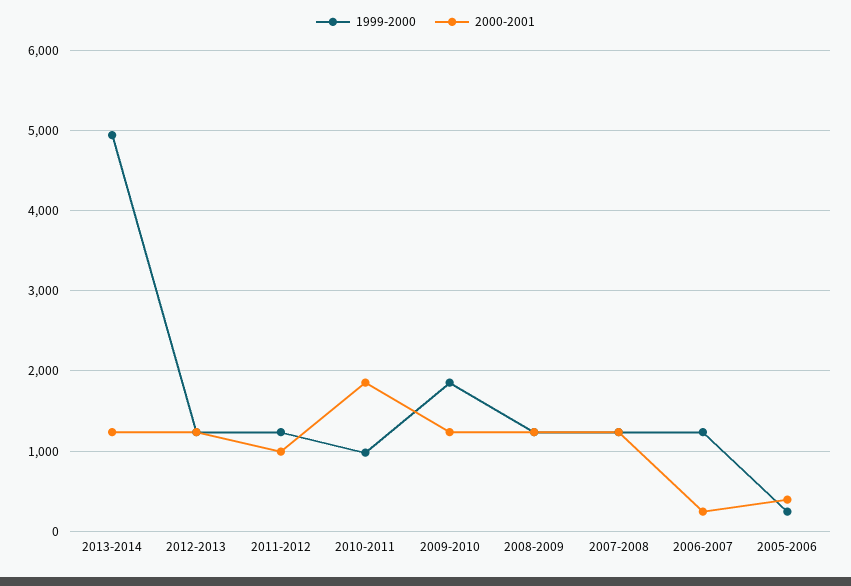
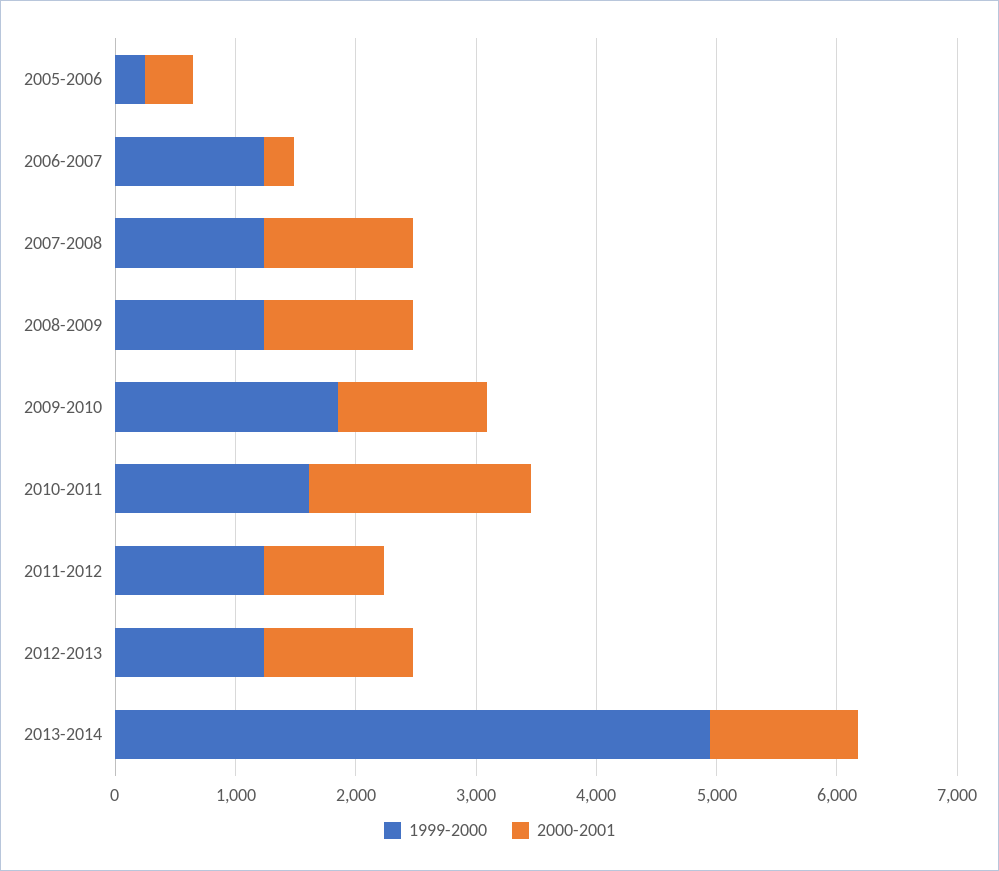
1999-2000, 2010-2011: 1000 -> 1600

